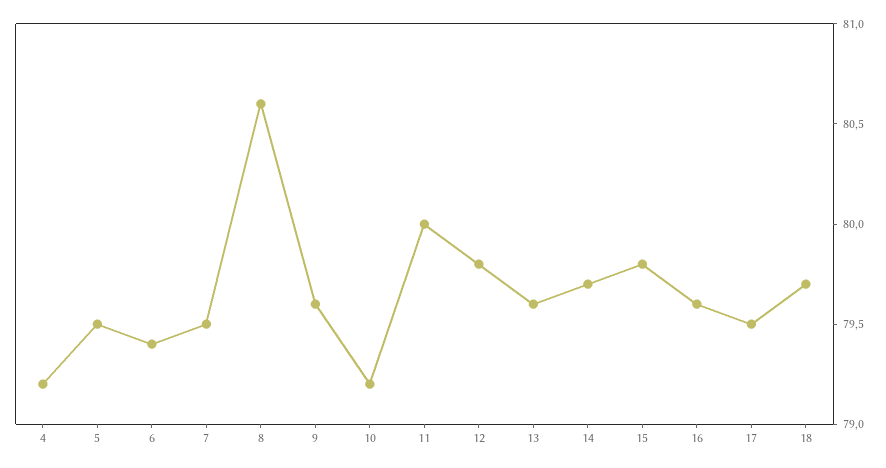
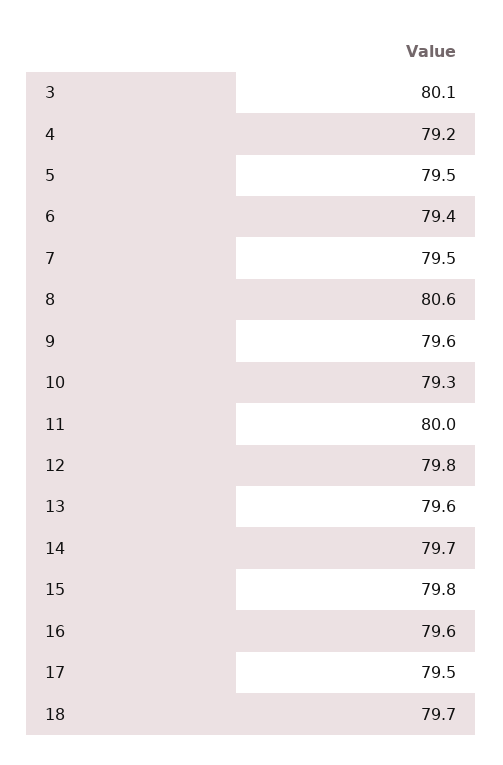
10: 79.2 -> 79.3
3: none -> 80.1

